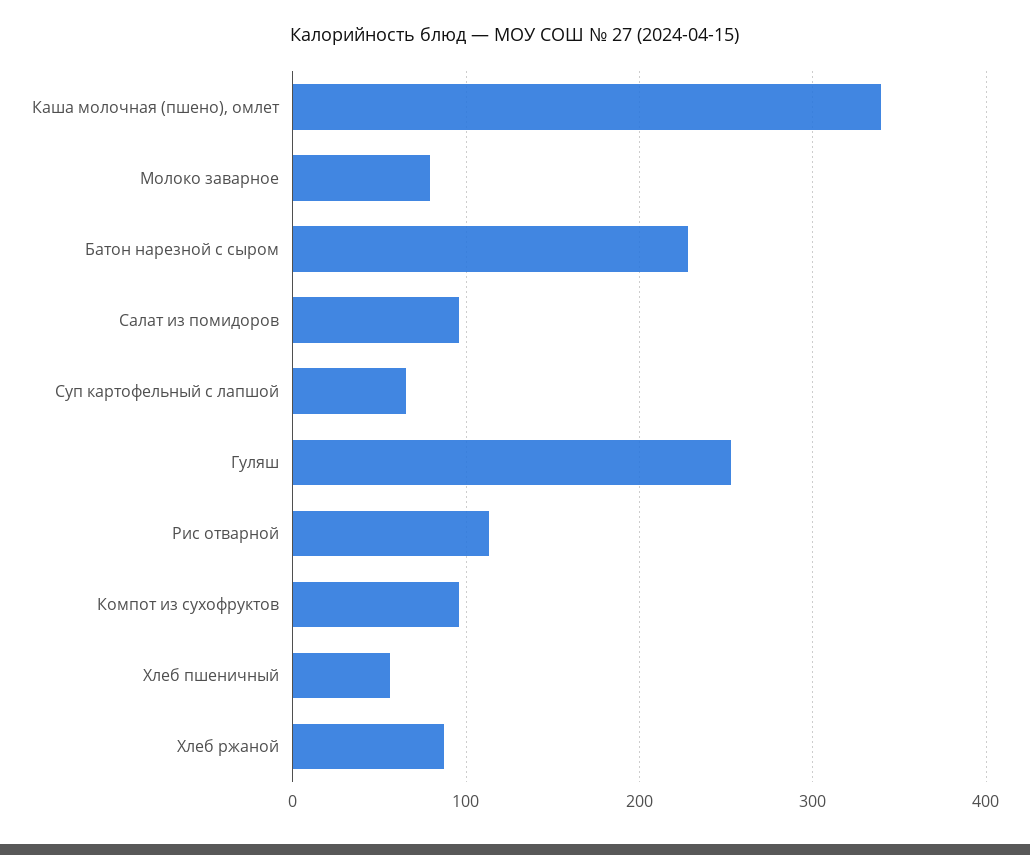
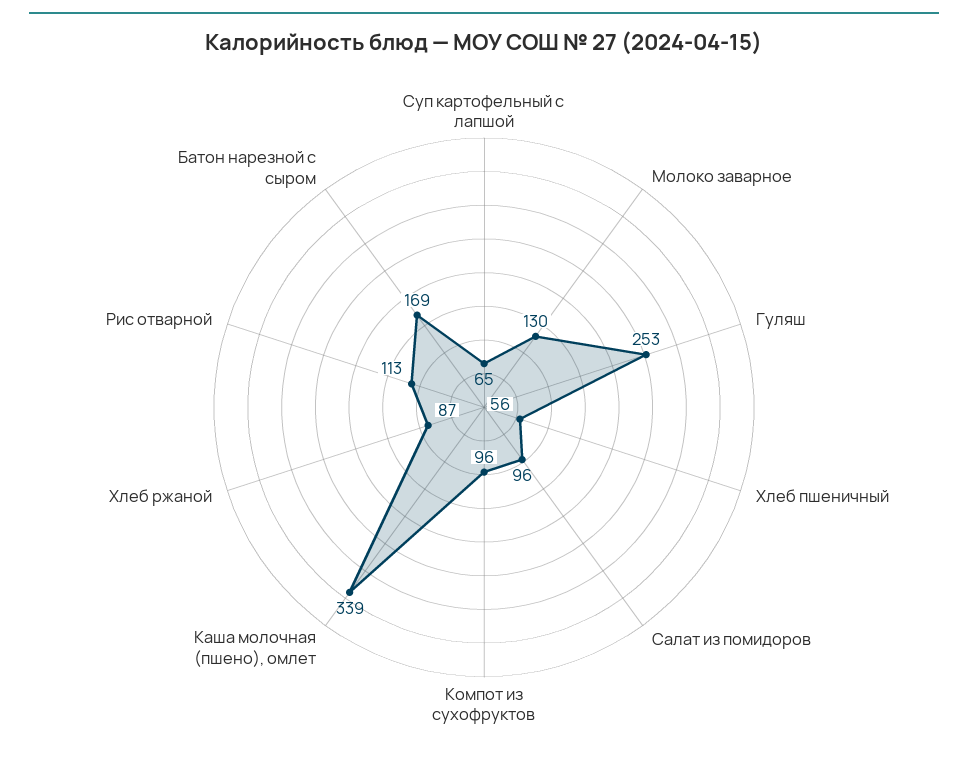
Молоко заварное: 80 -> 130
Батон нарезной с сыром: 230 -> 169

